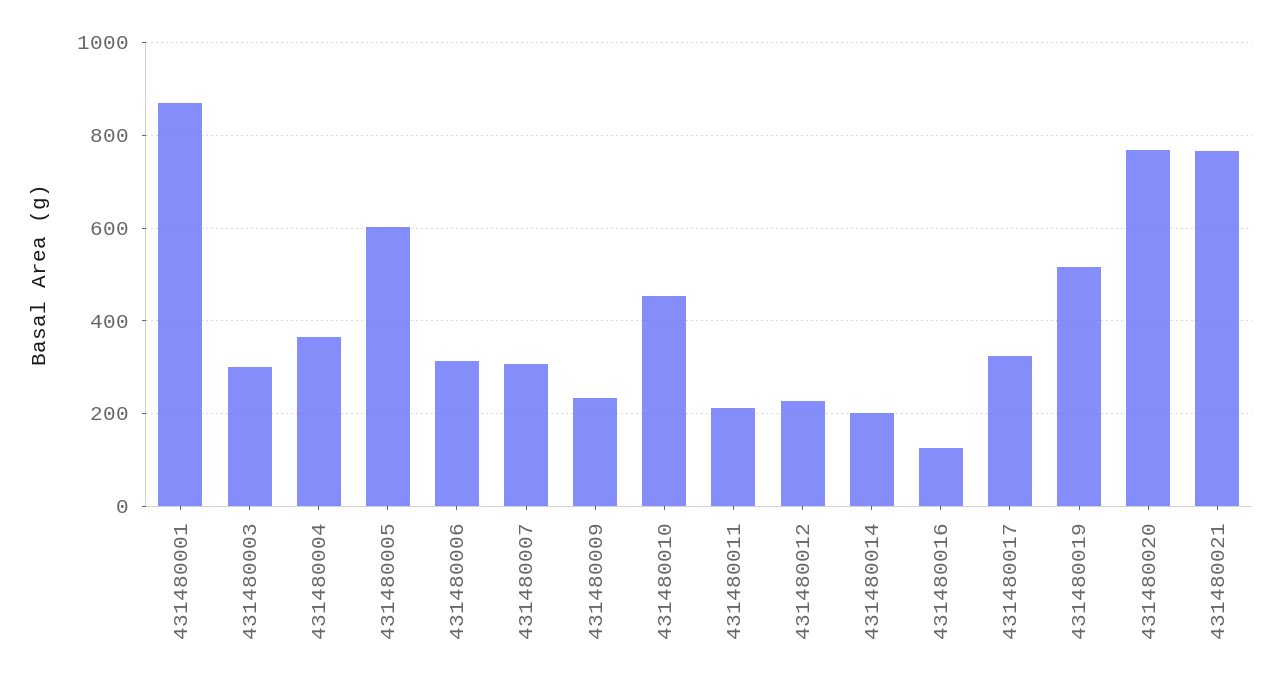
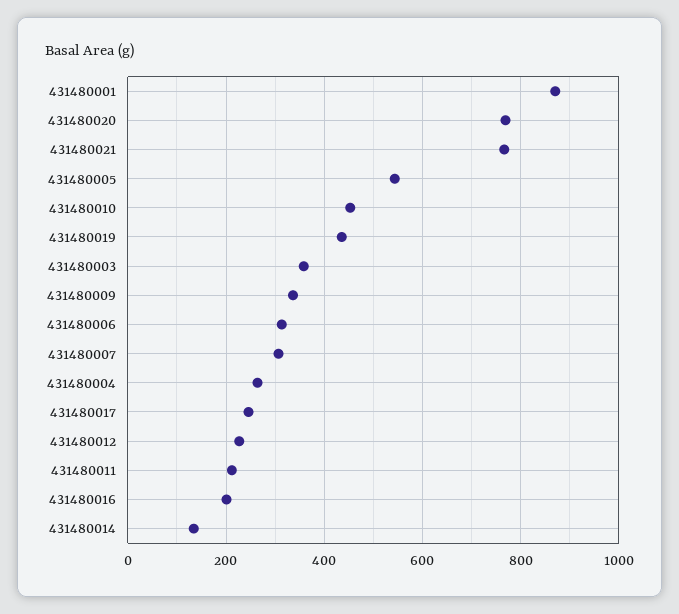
431480003: 300 -> 360
431480004: 360 -> 260
431480005: 600 -> 540
431480009: 240 -> 340
431480014: 200 -> 140
431480016: 120 -> 200
431480017: 320 -> 240
431480019: 520 -> 440

